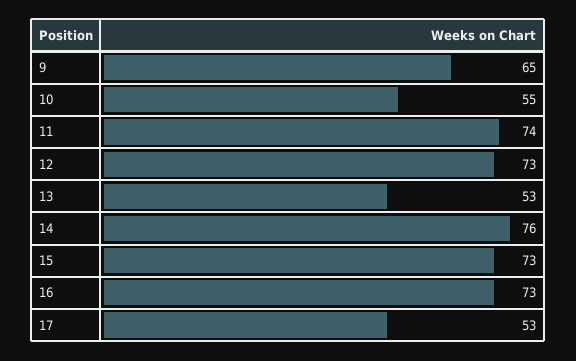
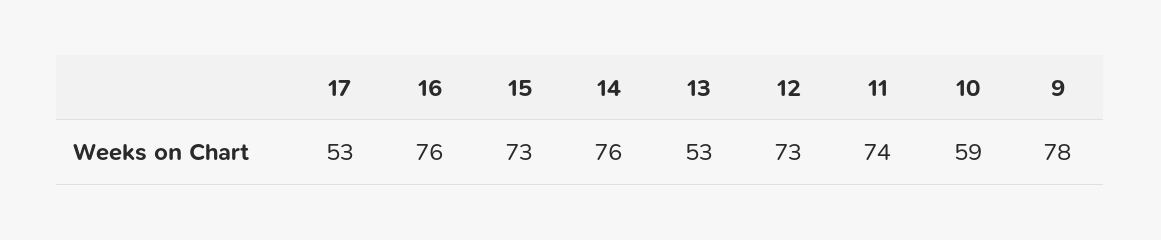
9: 65 -> 78
10: 55 -> 59
16: 73 -> 76

